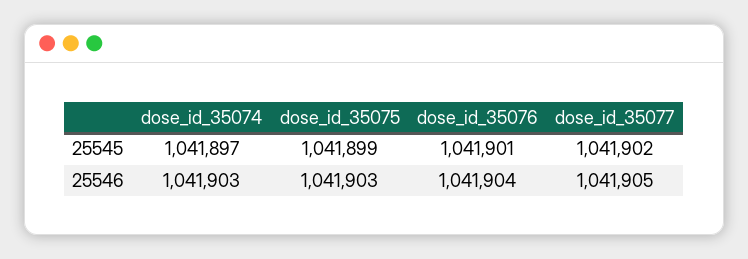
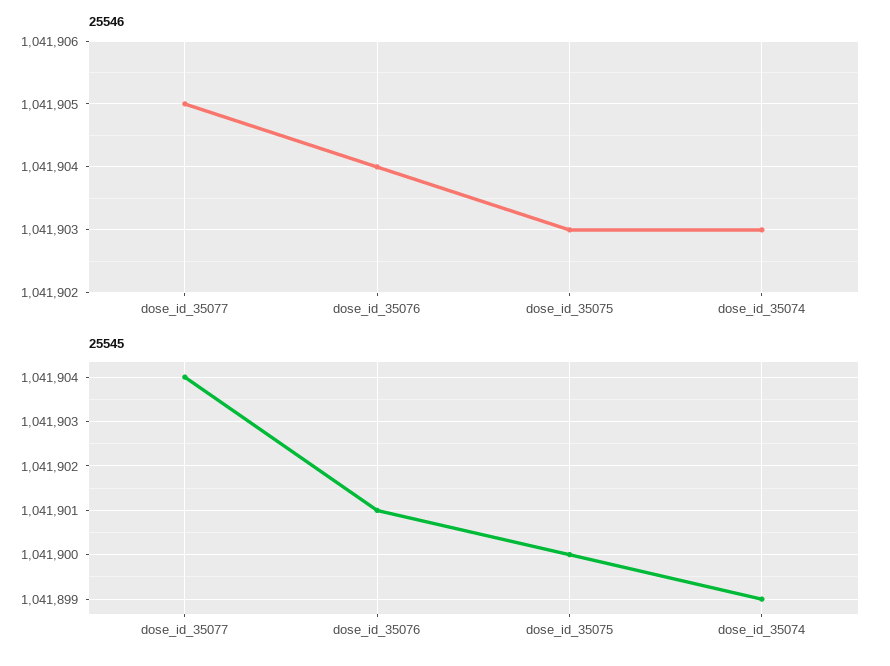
25545, dose_id_35074: 1041897 -> 1041899
25545, dose_id_35075: 1041899 -> 1041900
25545, dose_id_35077: 1041902 -> 1041904

